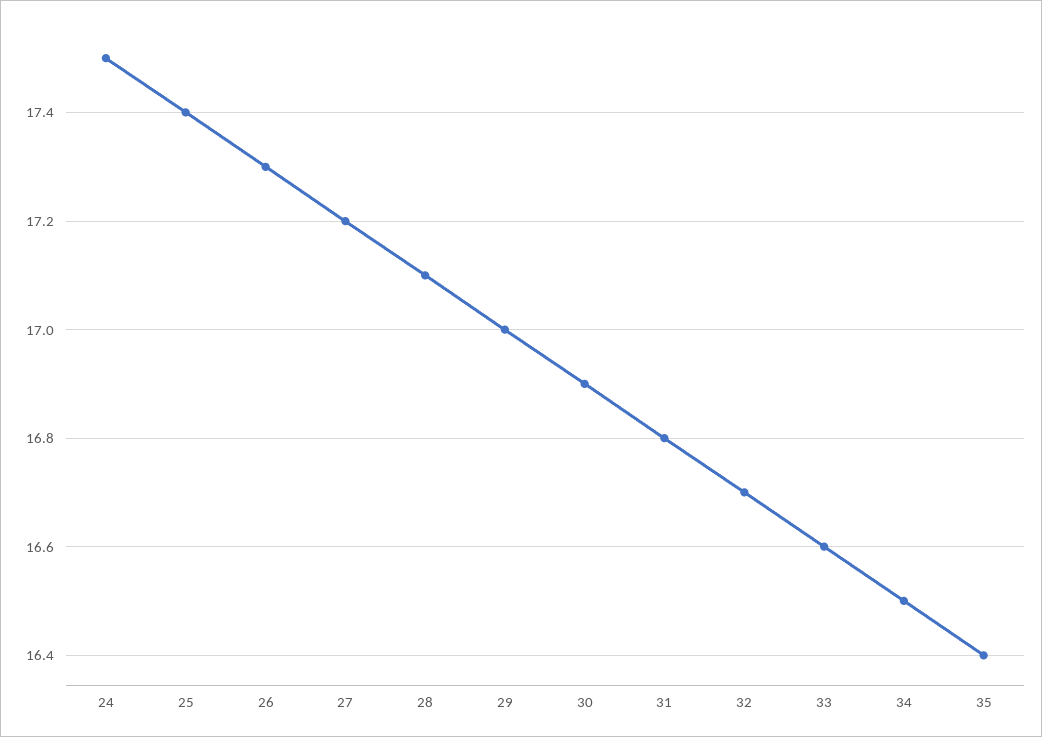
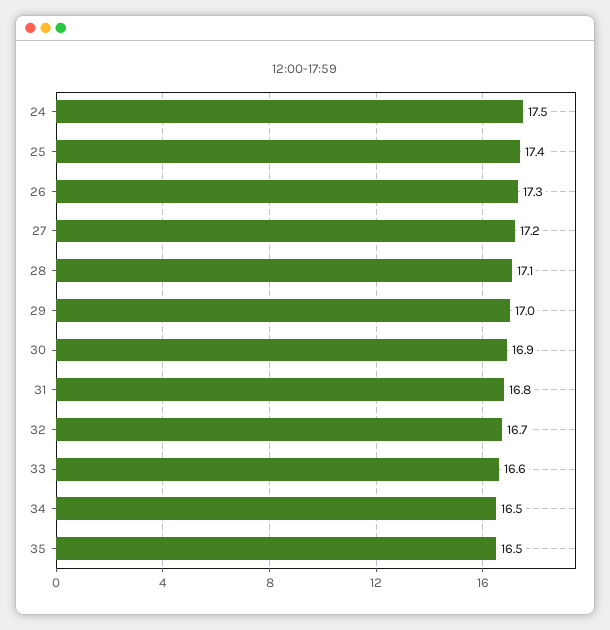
35: 16.4 -> 16.5

